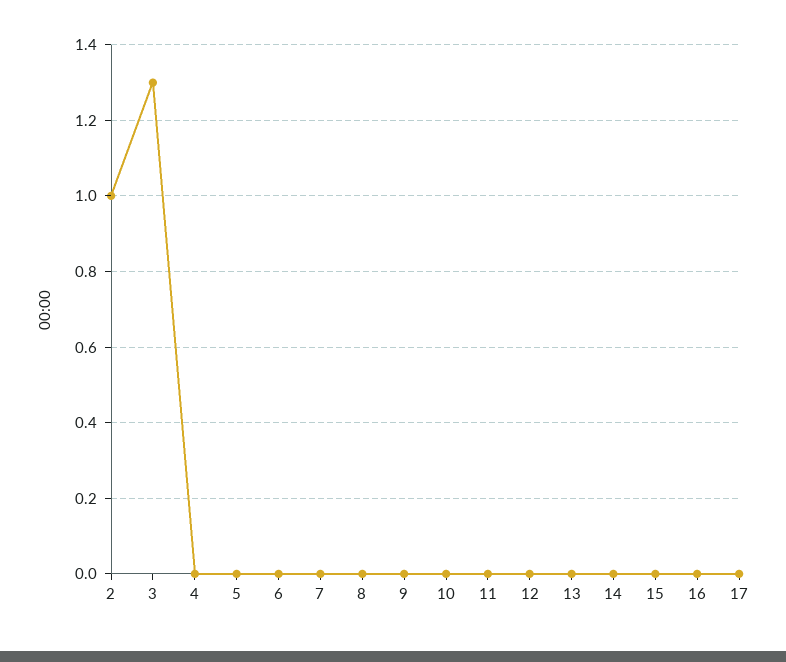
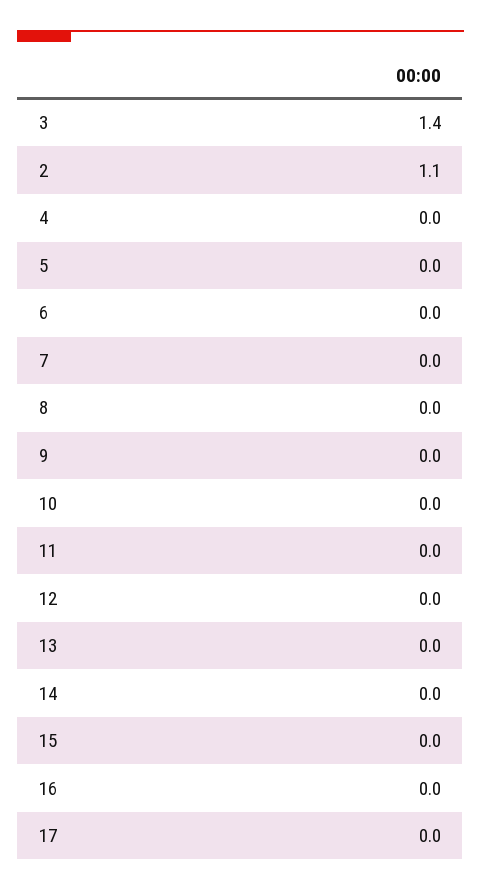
2: 1 -> 1.1
3: 1.3 -> 1.4

